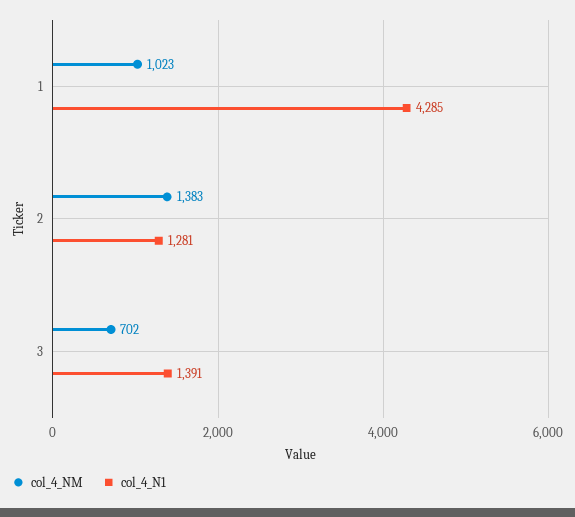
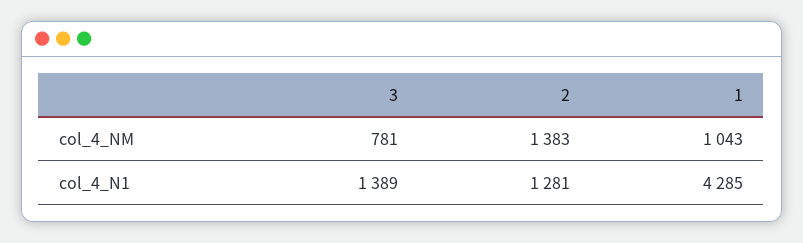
col_4_NM, 1: 1023 -> 1043
col_4_NM, 3: 702 -> 781
col_4_N1, 3: 1391 -> 1389

